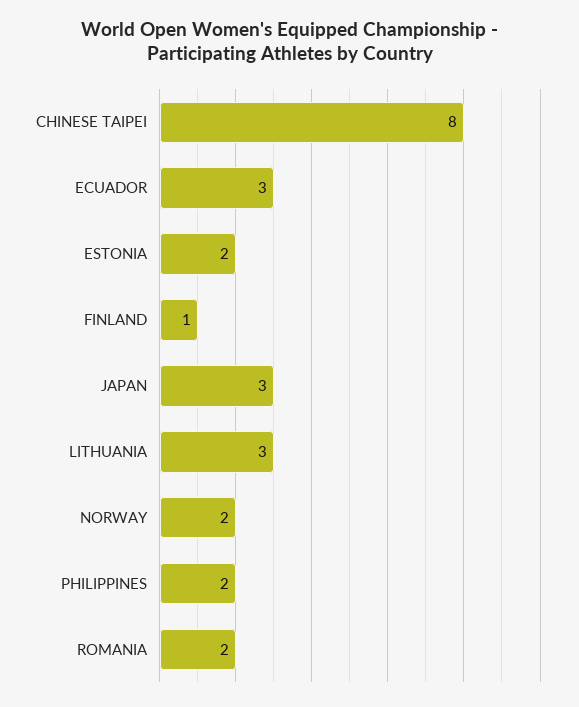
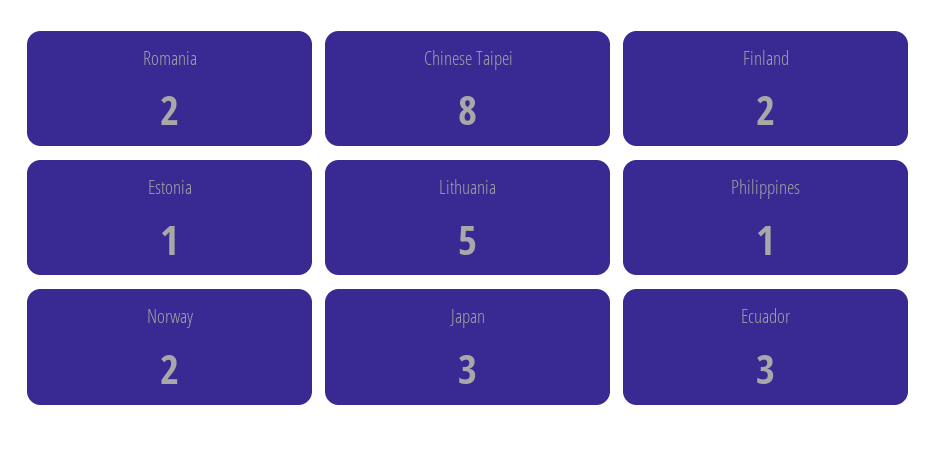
ESTONIA: 2 -> 1
FINLAND: 1 -> 2
LITHUANIA: 3 -> 5
PHILIPPINES: 2 -> 1

